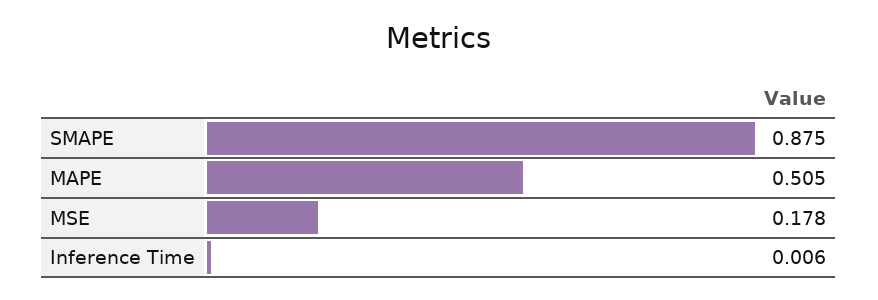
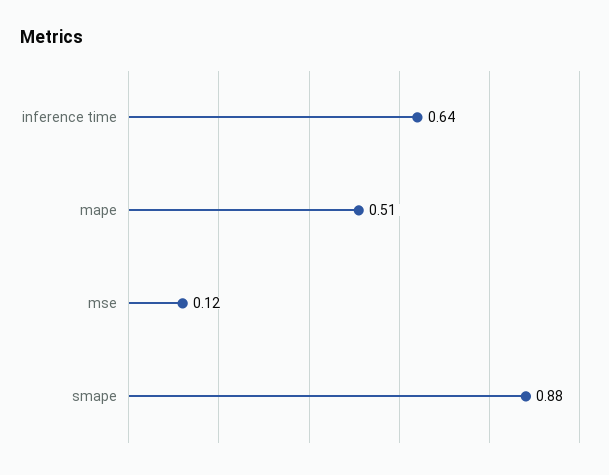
MSE: 0.178 -> 0.12
Inference Time: 0.006 -> 0.64

